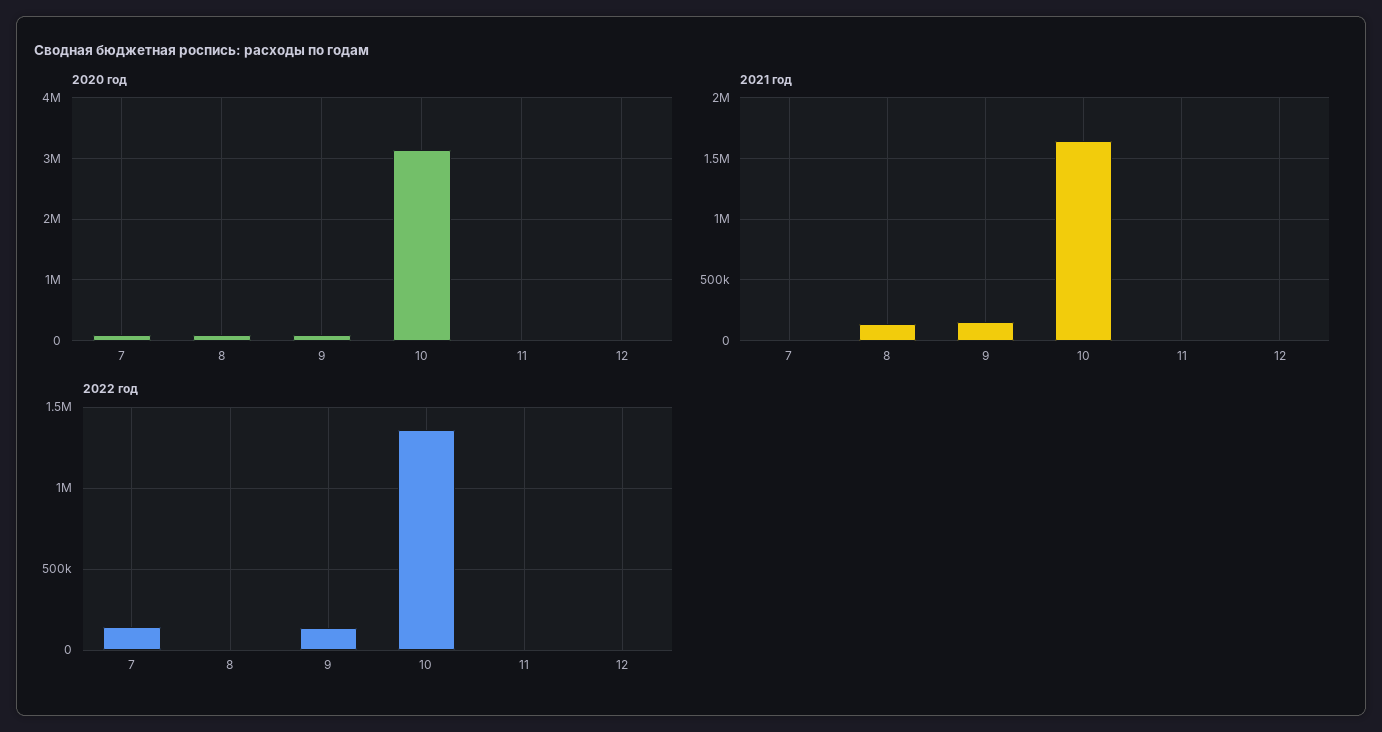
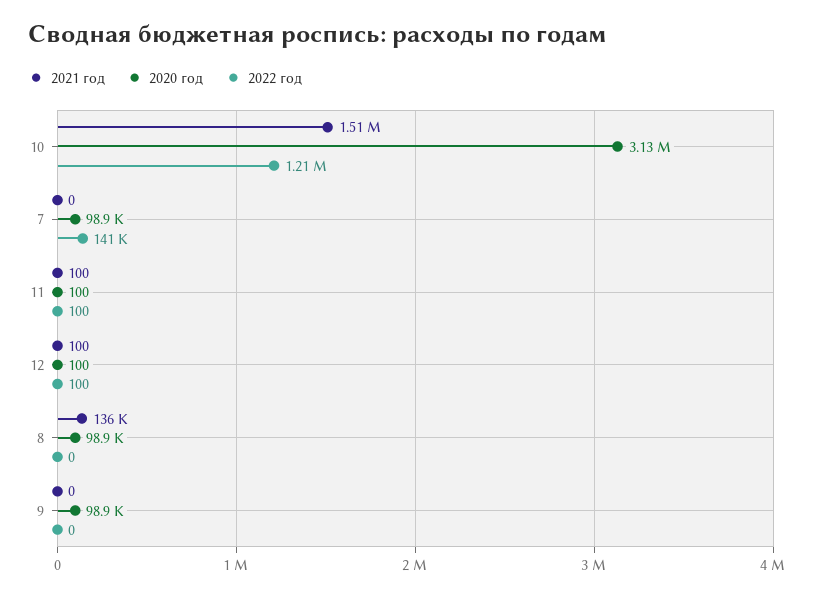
2021 год, 9: 150000 -> 0
2021 год, 10: 1650000 -> 1510000
2022 год, 9: 150000 -> 0
2022 год, 10: 1350000 -> 1210000

